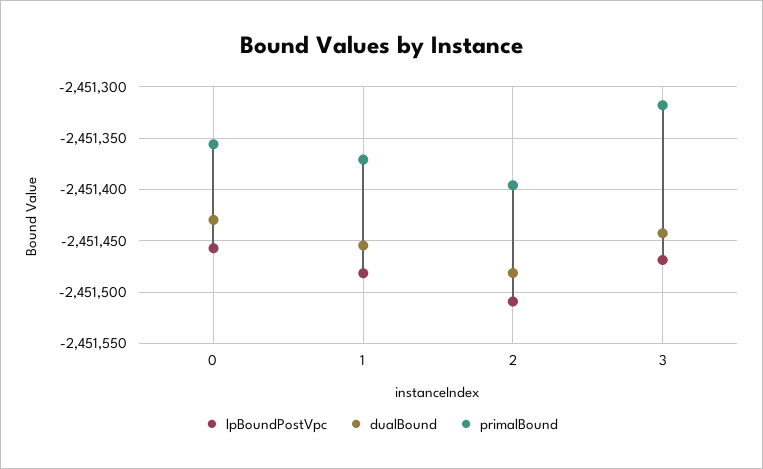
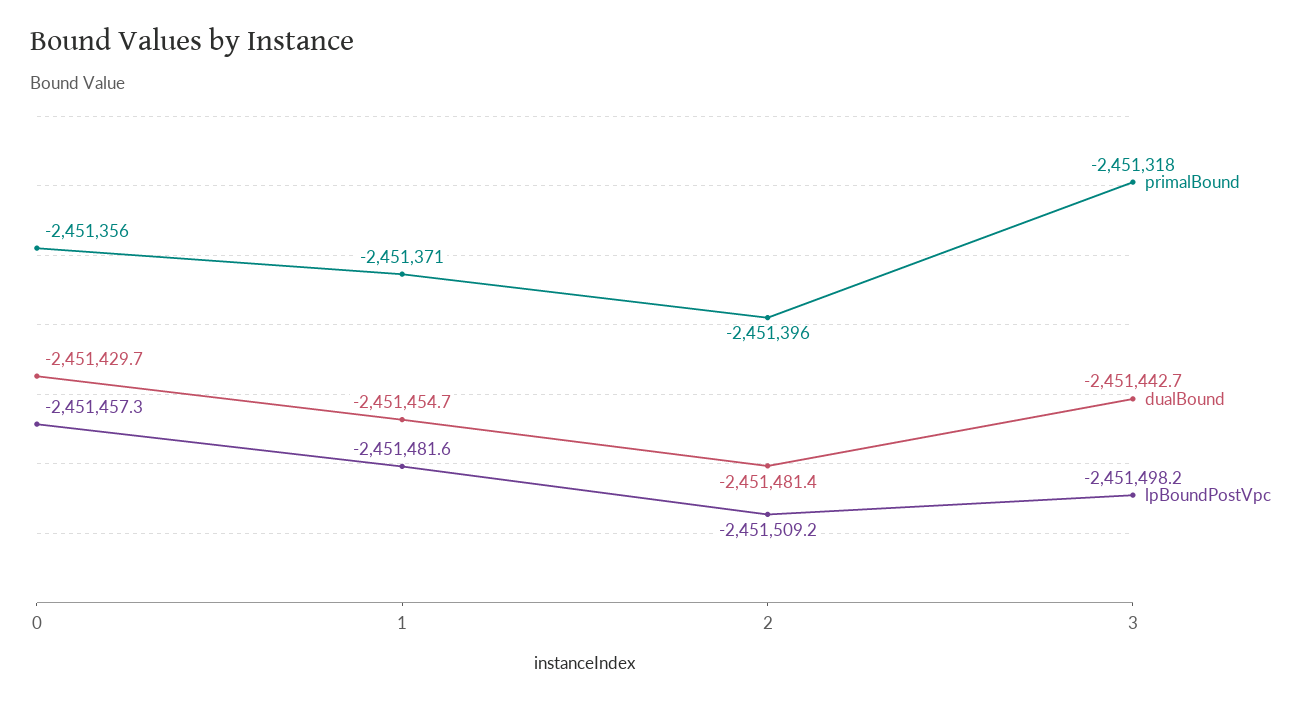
lpBoundPostVpc, 3: -2451470 -> -2451498.2

